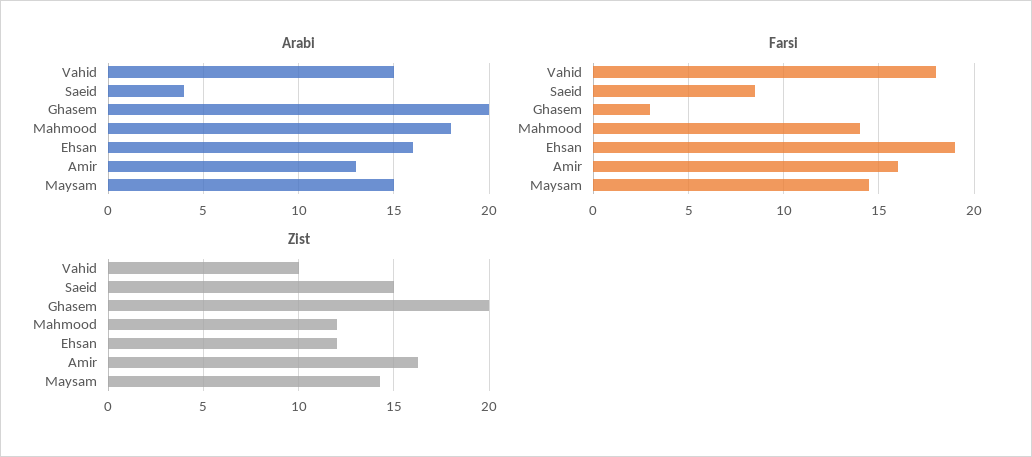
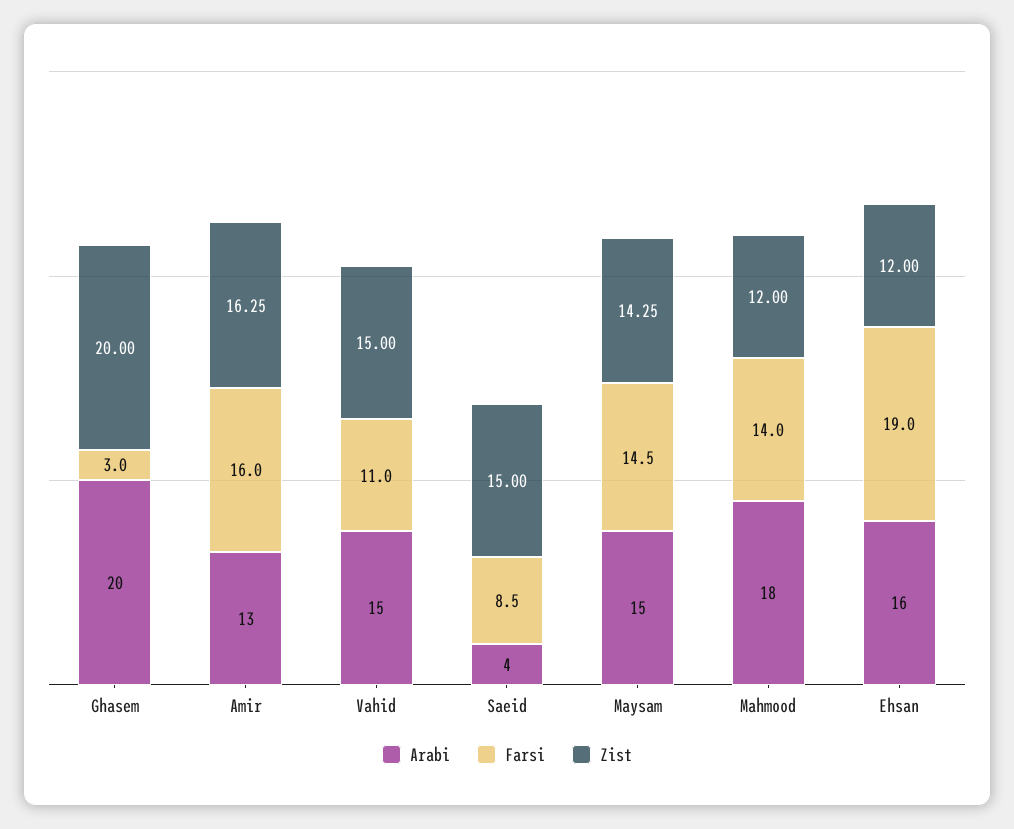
Farsi, Vahid: 18 -> 11
Zist, Vahid: 10 -> 15

